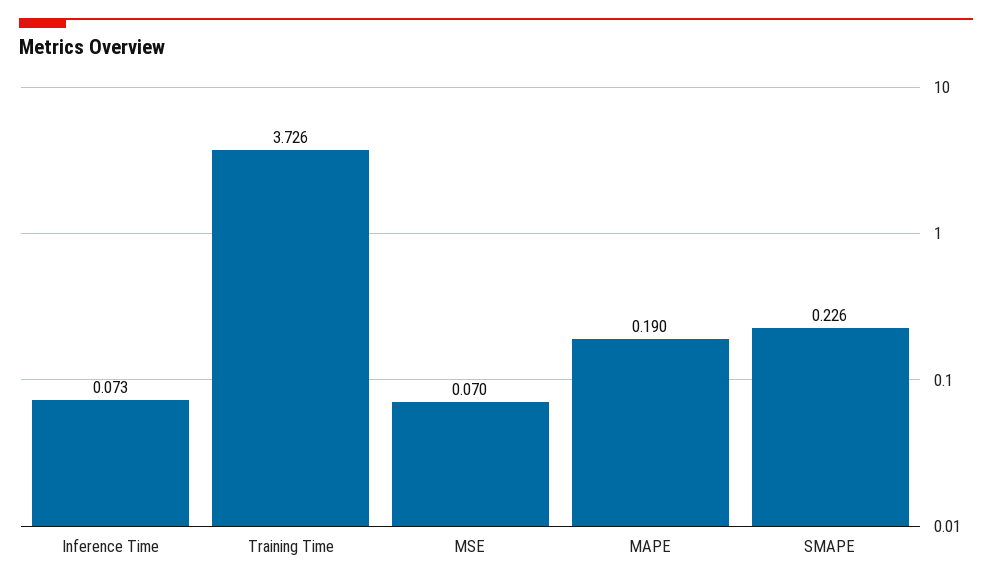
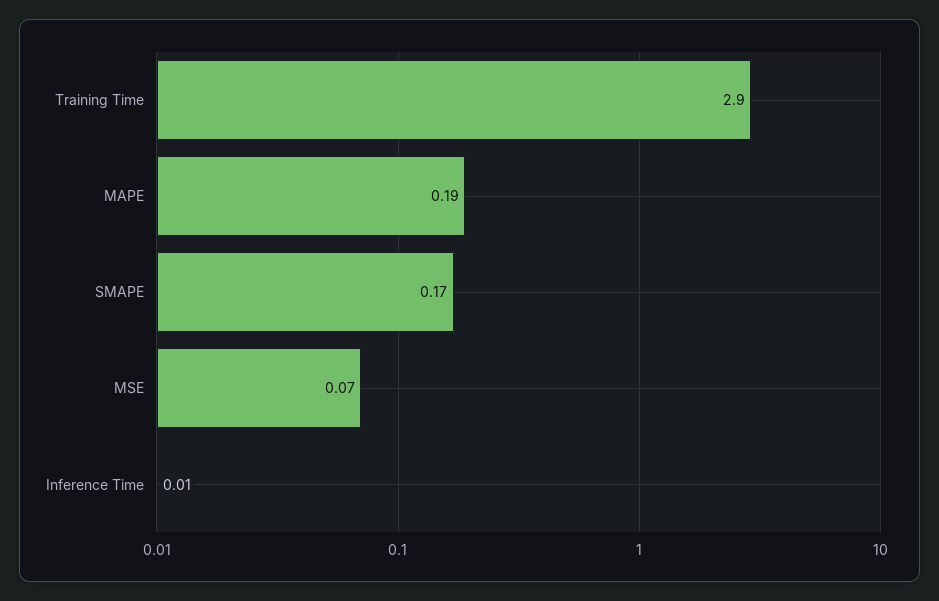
Inference Time: 0.073 -> 0.01
Training Time: 3.726 -> 2.9
SMAPE: 0.226 -> 0.17

